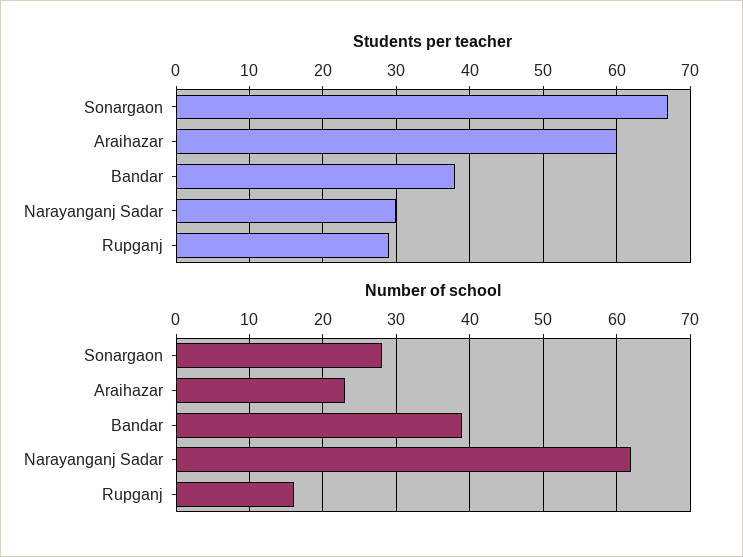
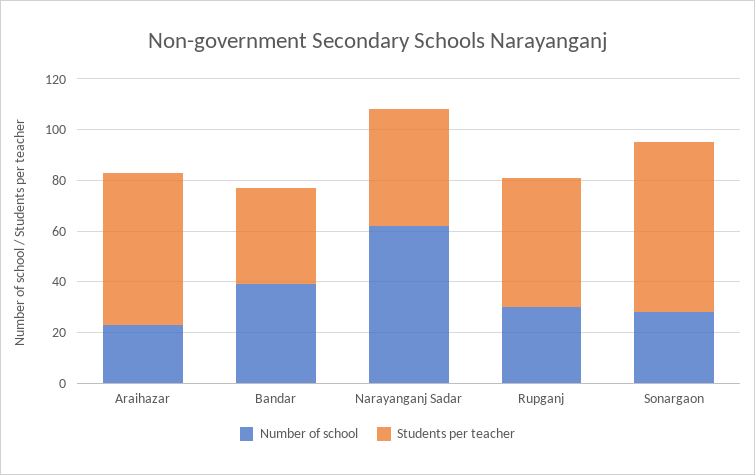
Students per teacher, Narayanganj Sadar: 30 -> 45
Students per teacher, Rupganj: 29 -> 50
Number of school, Rupganj: 16 -> 30

